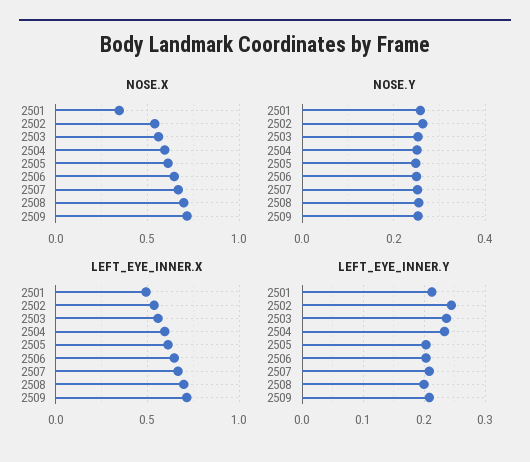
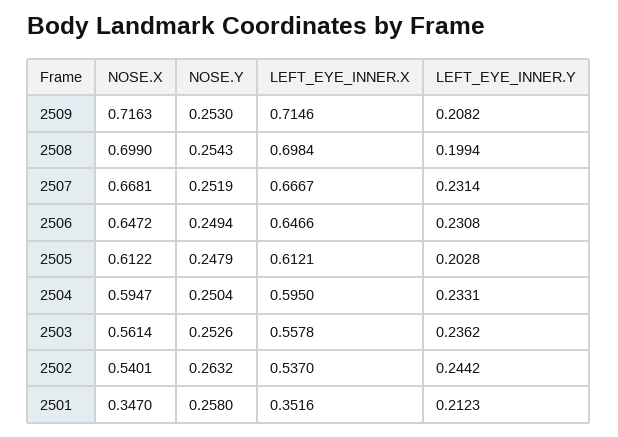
LEFT_EYE_INNER.X, 2501: 0.5 -> 0.3516
LEFT_EYE_INNER.Y, 2506: 0.2 -> 0.2308
LEFT_EYE_INNER.Y, 2507: 0.21 -> 0.2314

